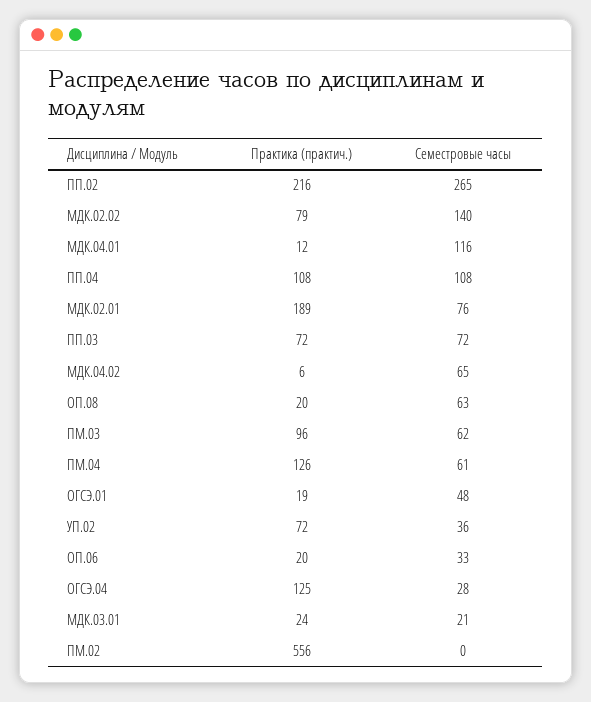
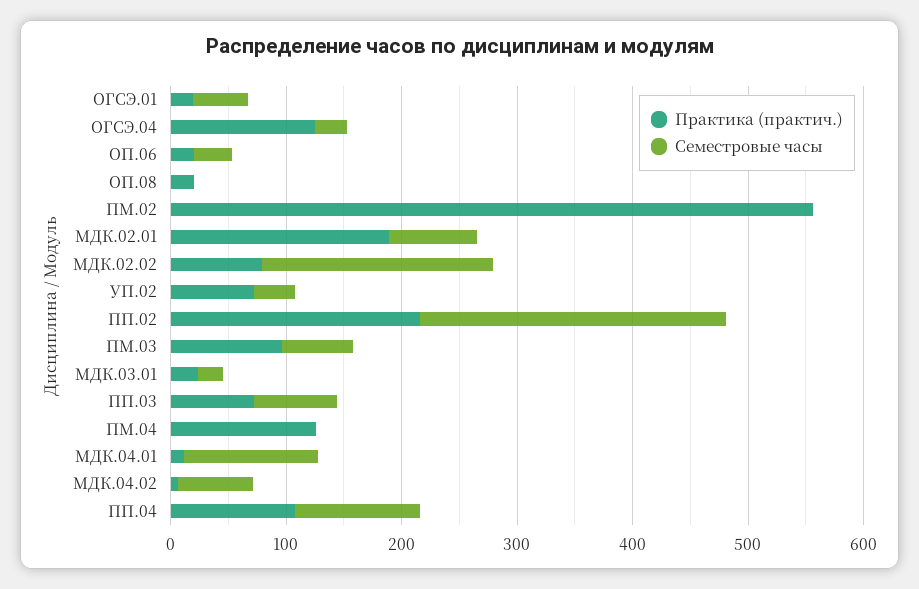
Семестровые часы, МДК.02.02: 140 -> 200
Семестровые часы, ОП.08: 63 -> 0
Семестровые часы, ПМ.04: 61 -> 0

